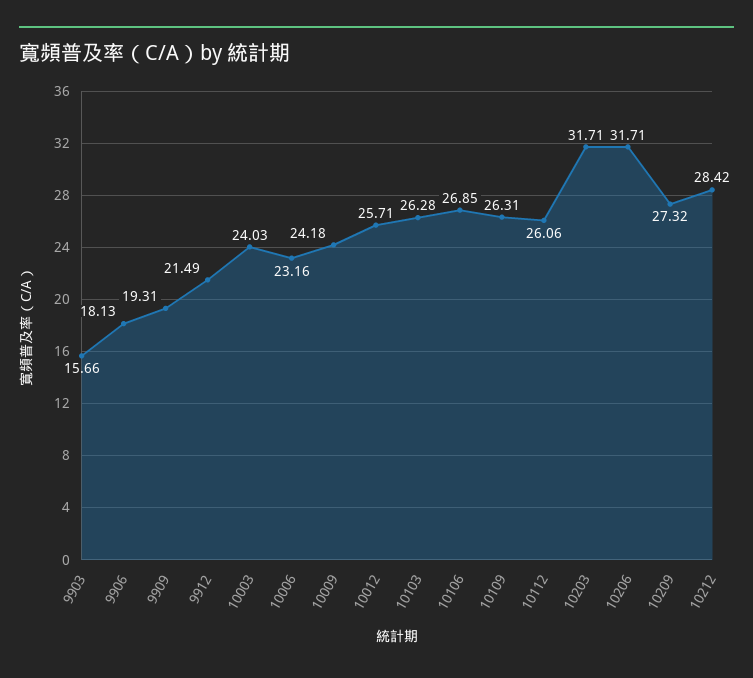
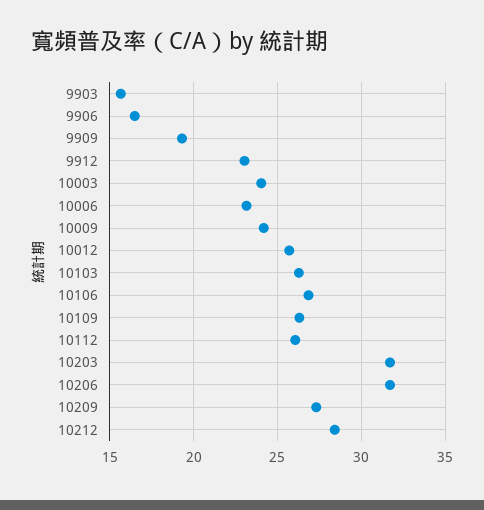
9906: 18.13 -> 16.5
9912: 21.49 -> 23

